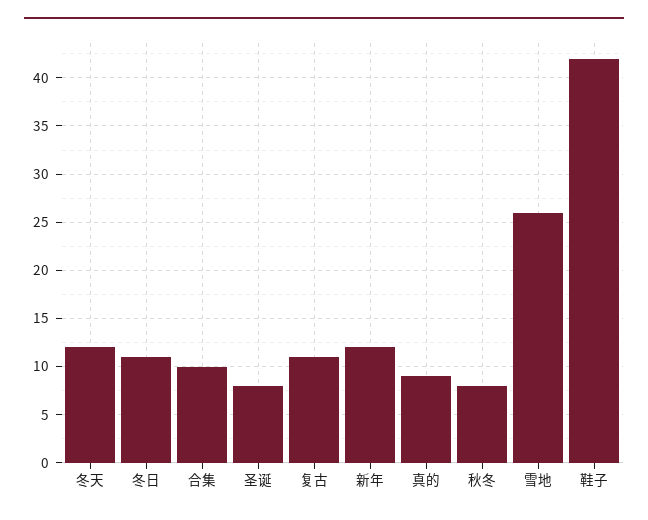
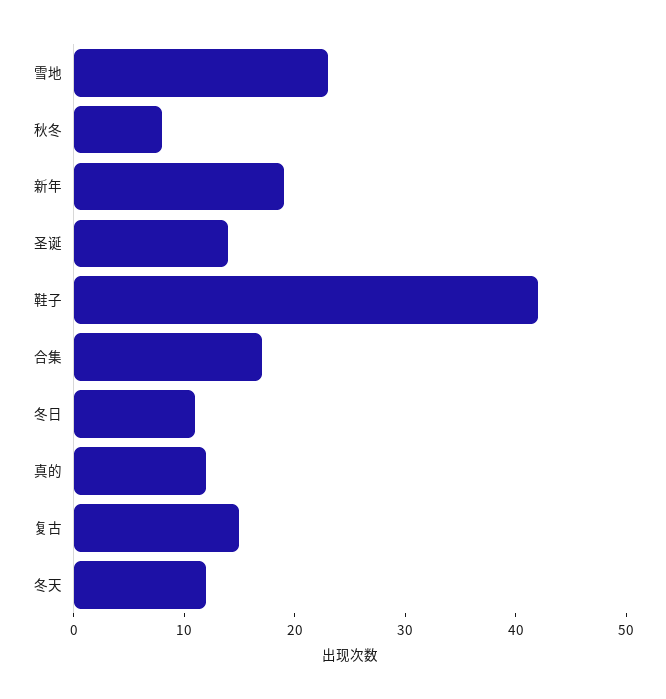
合集: 10 -> 17
圣诞: 8 -> 14
复古: 11 -> 15
新年: 12 -> 19
真的: 9 -> 12
雪地: 26 -> 23

